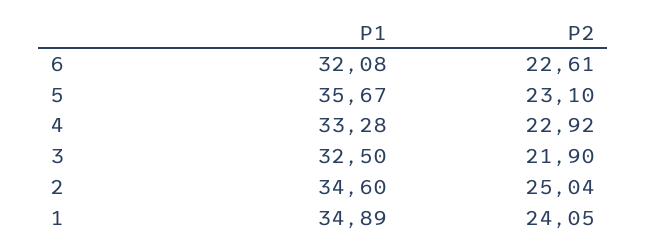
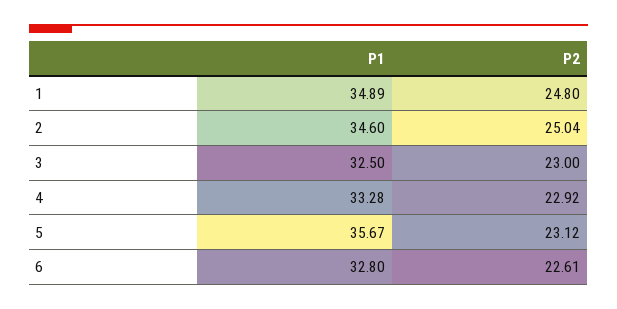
P1, 6: 32.08 -> 32.8
P2, 5: 23.1 -> 23.12
P2, 3: 21.9 -> 23
P2, 1: 24.05 -> 24.8

